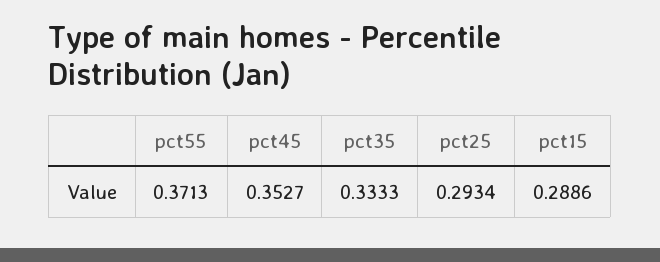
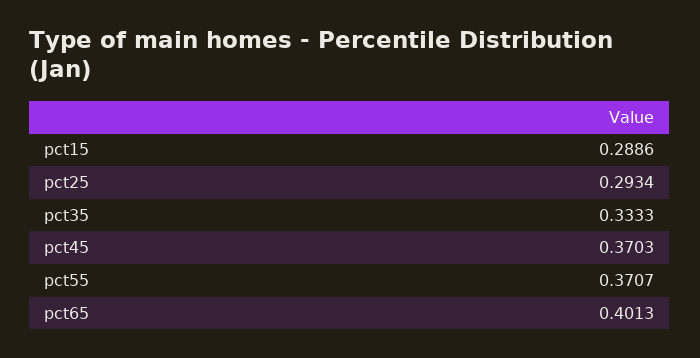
pct55: 0.3713 -> 0.3707
pct45: 0.3527 -> 0.3703
pct65: none -> 0.4013

